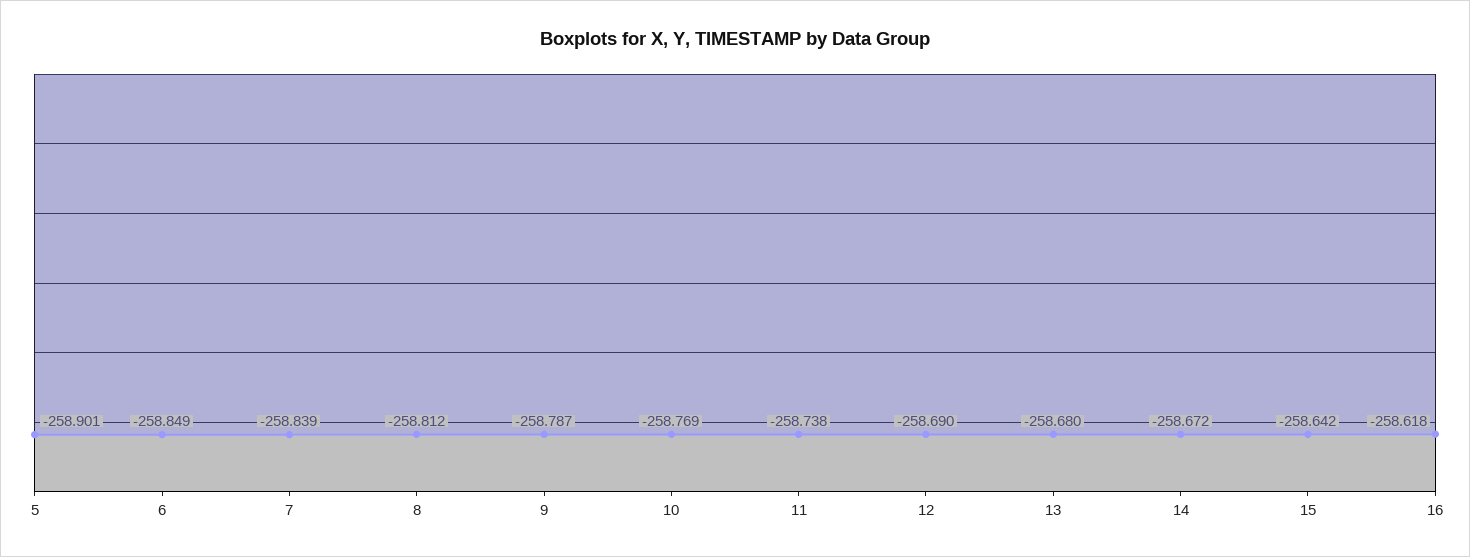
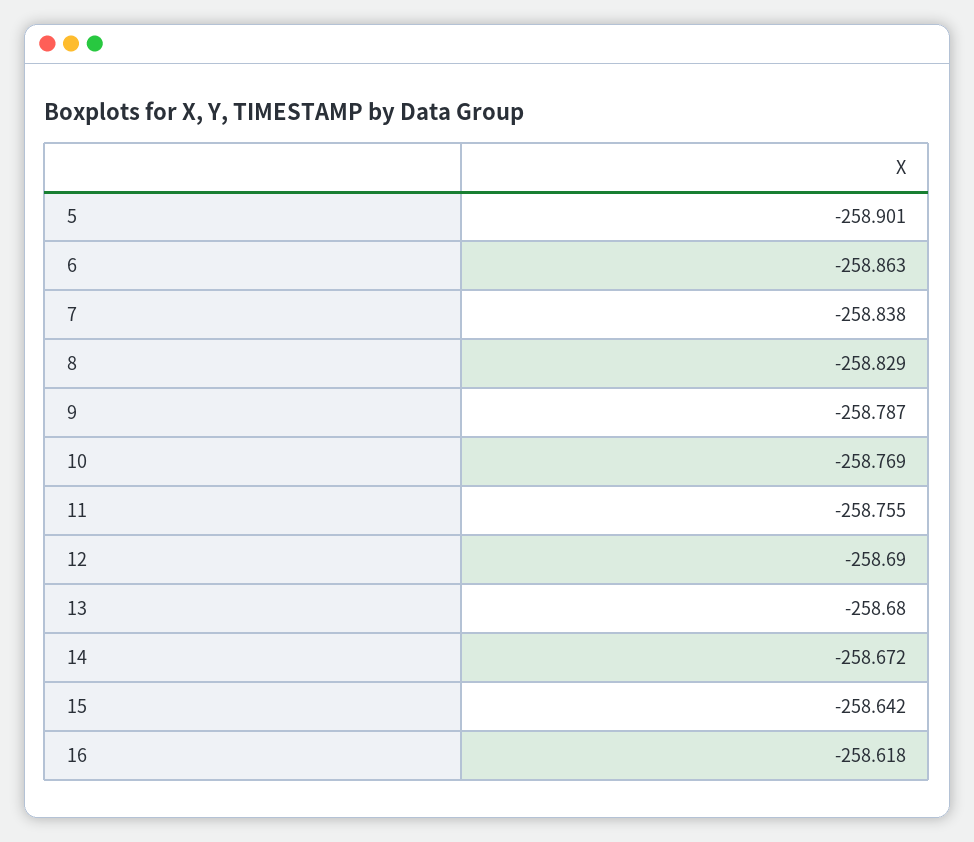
6: -258.849 -> -258.863
7: -258.839 -> -258.838
8: -258.812 -> -258.829
11: -258.738 -> -258.755

